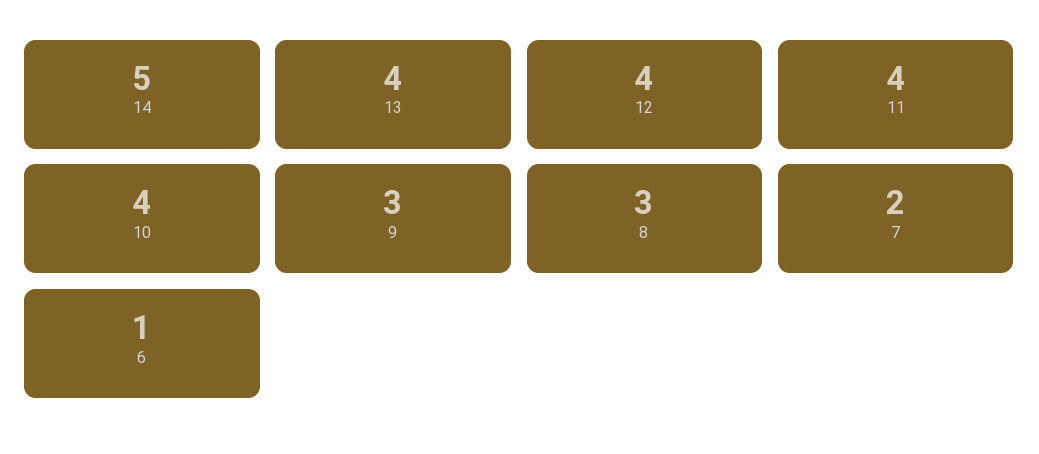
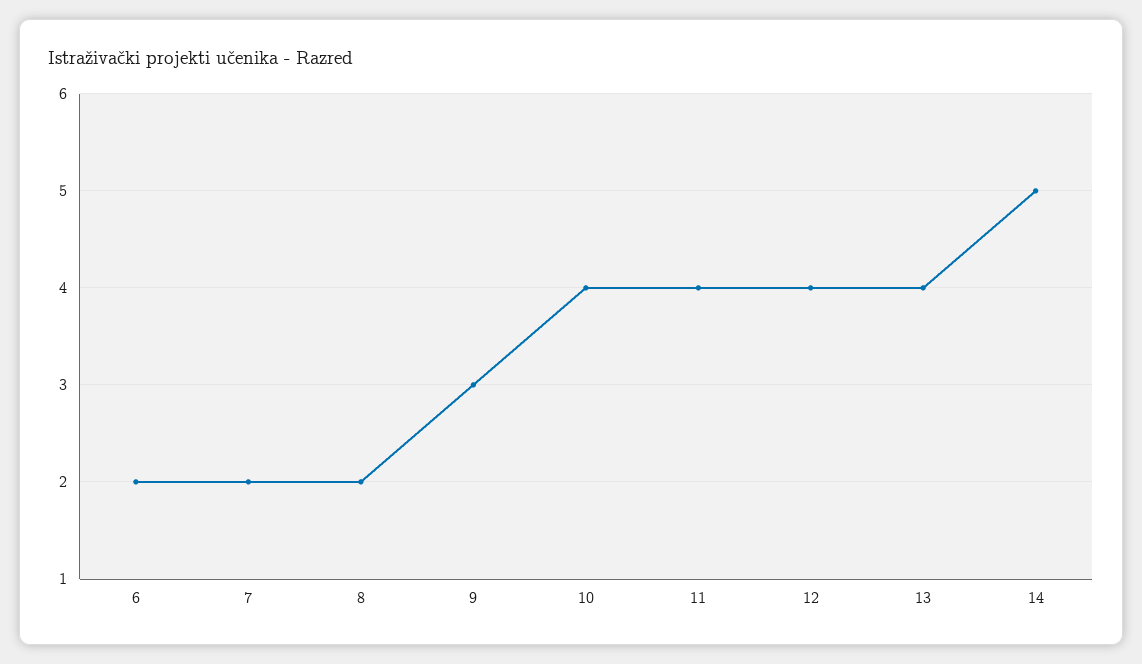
8: 3 -> 2
6: 1 -> 2

